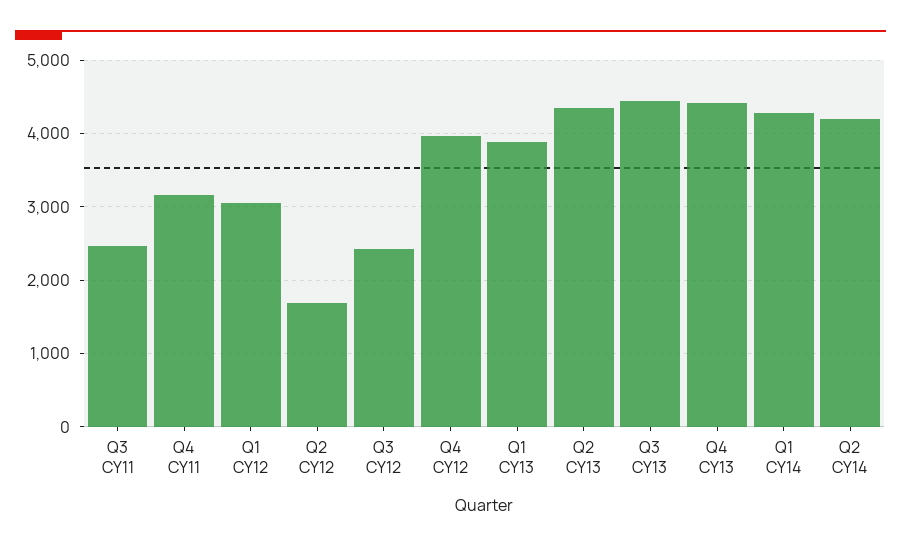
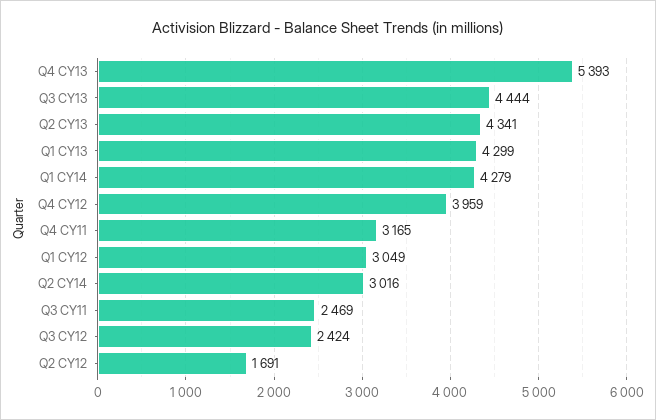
Q1 CY13: 3900 -> 4299
Q4 CY13: 4400 -> 5393
Q2 CY14: 4200 -> 3016

